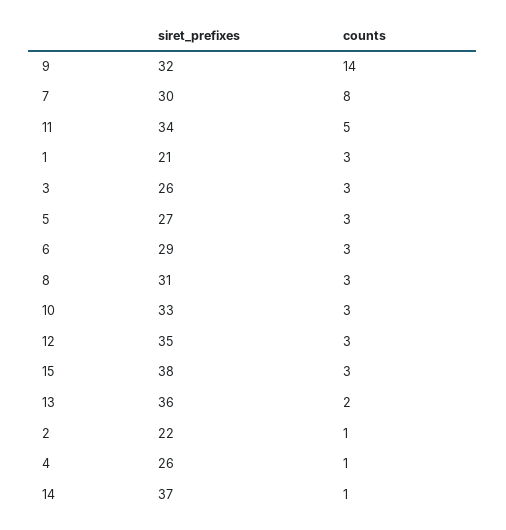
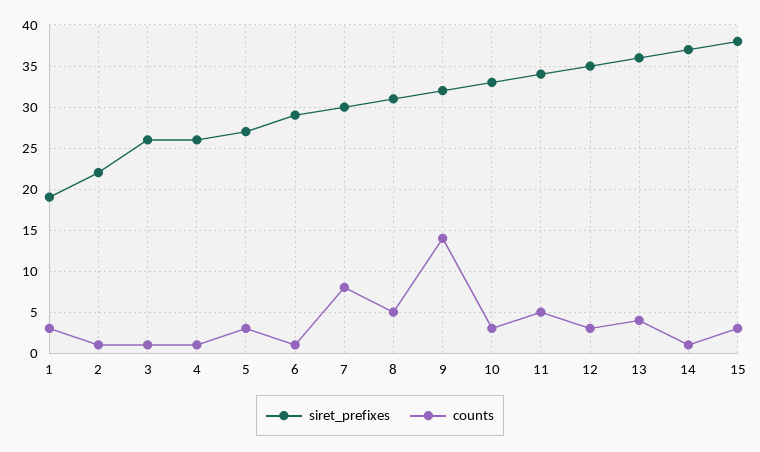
siret_prefixes, 1: 21 -> 19
counts, 3: 3 -> 1
counts, 6: 3 -> 1
counts, 8: 3 -> 5
counts, 13: 2 -> 4

